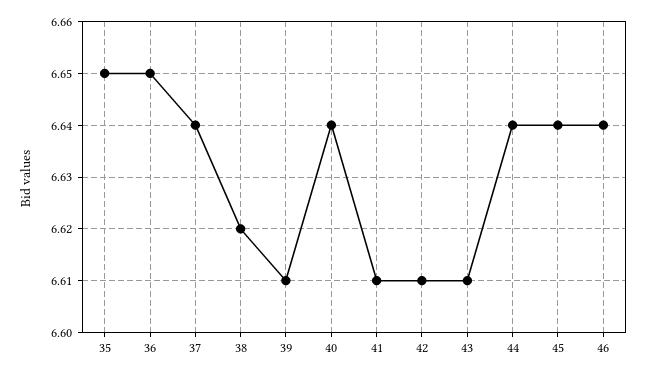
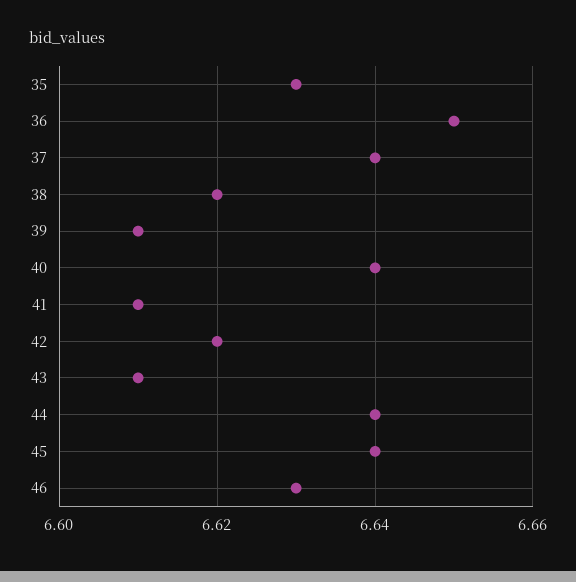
35: 6.65 -> 6.63
42: 6.61 -> 6.62
46: 6.64 -> 6.63

